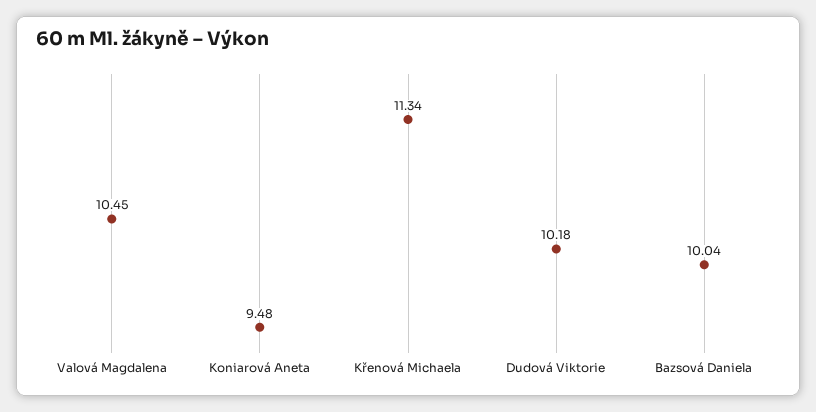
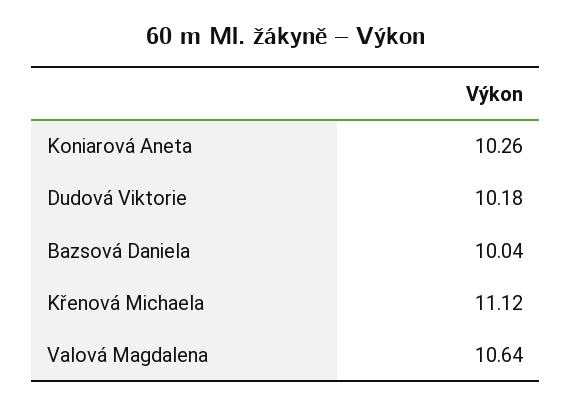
Valová Magdalena: 10.45 -> 10.64
Koniarová Aneta: 9.48 -> 10.26
Křenová Michaela: 11.34 -> 11.12

